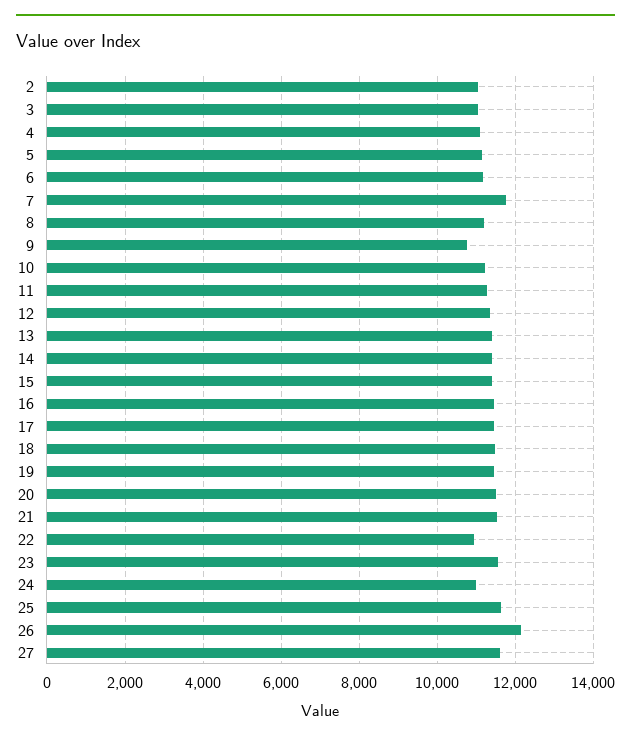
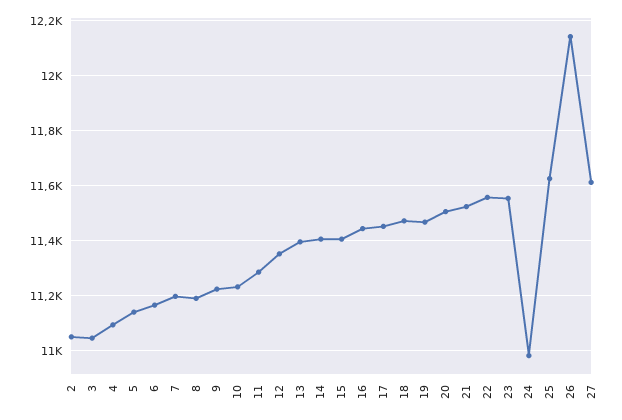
7: 11800 -> 11200
9: 10800 -> 11225
22: 11000 -> 11550

